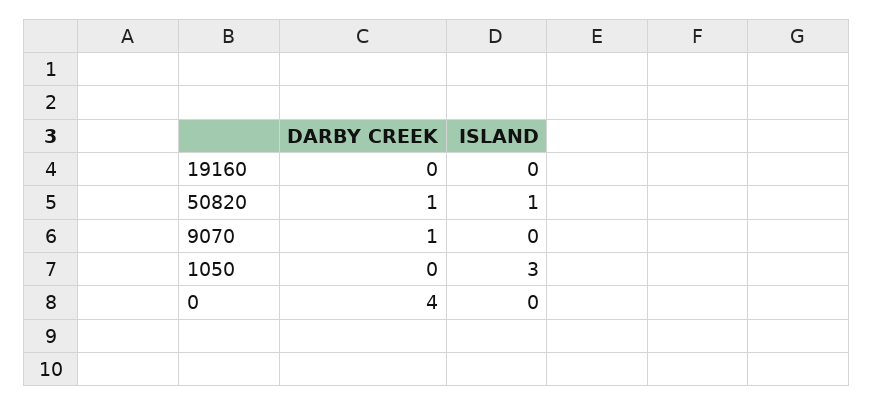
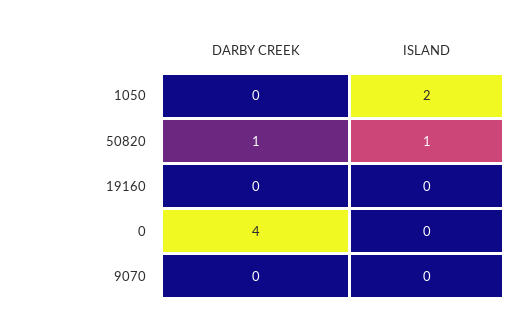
DARBY CREEK, 9070: 1 -> 0
ISLAND, 1050: 3 -> 2

